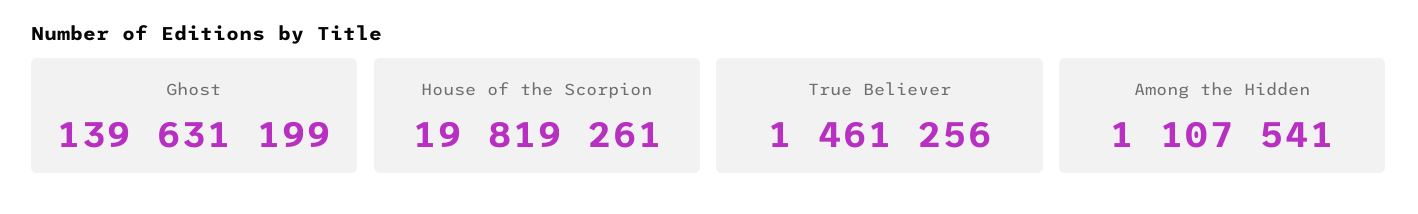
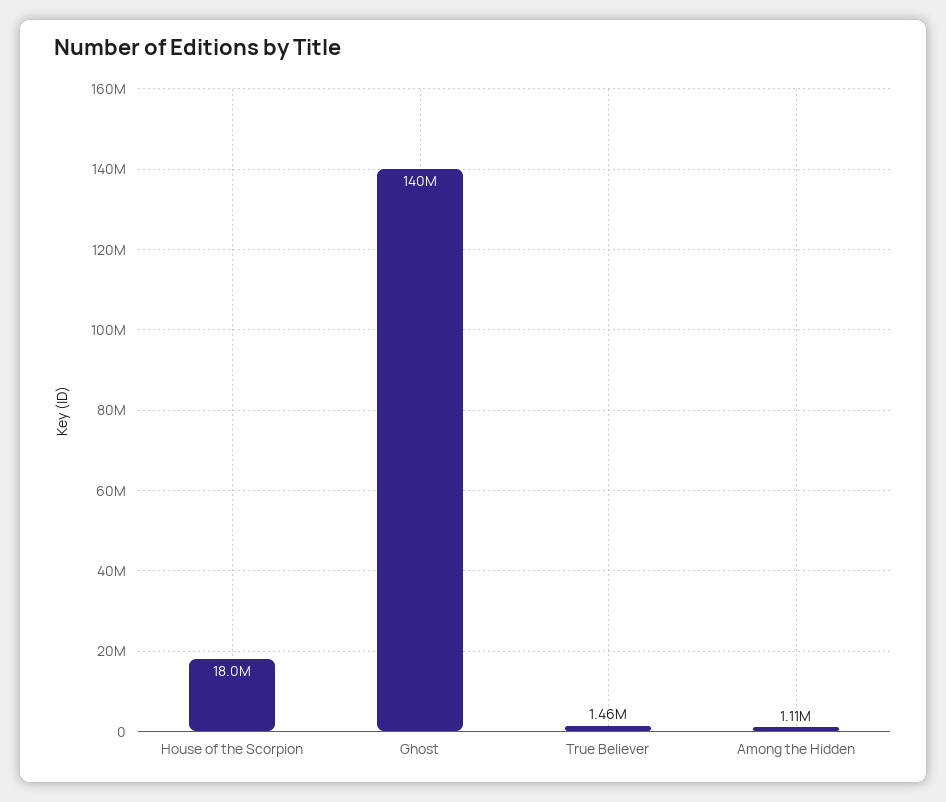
House of the Scorpion: 19819261 -> 18000000

